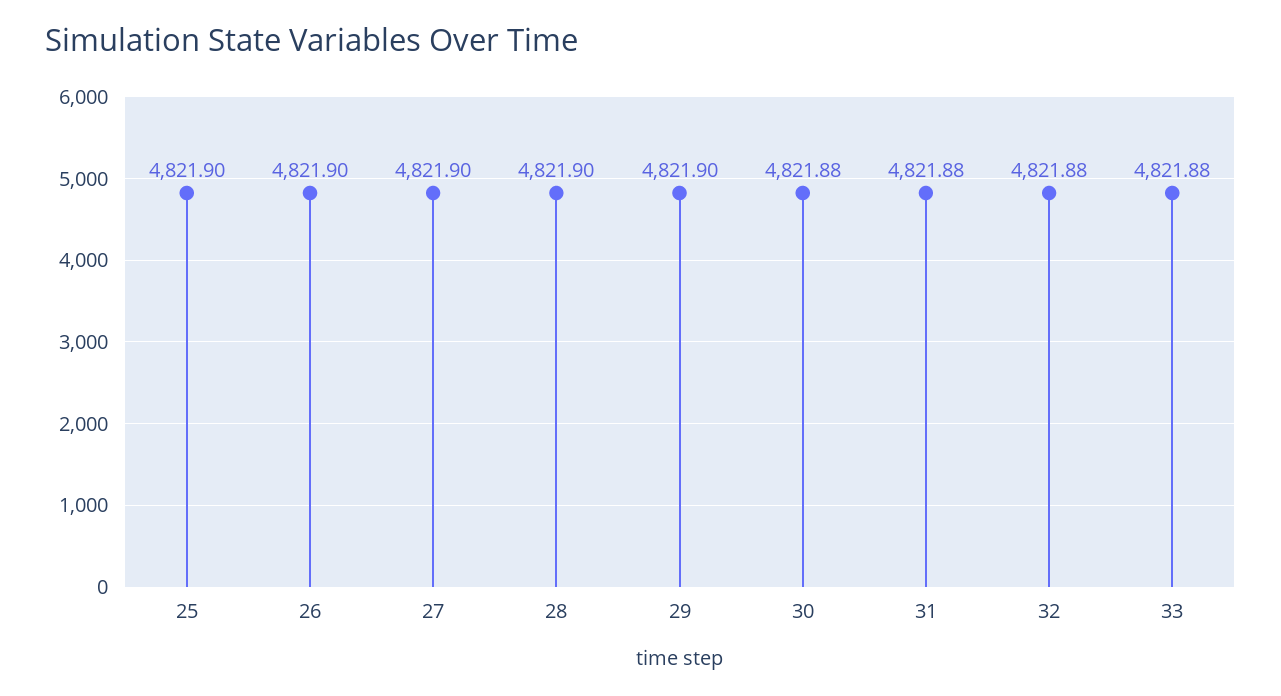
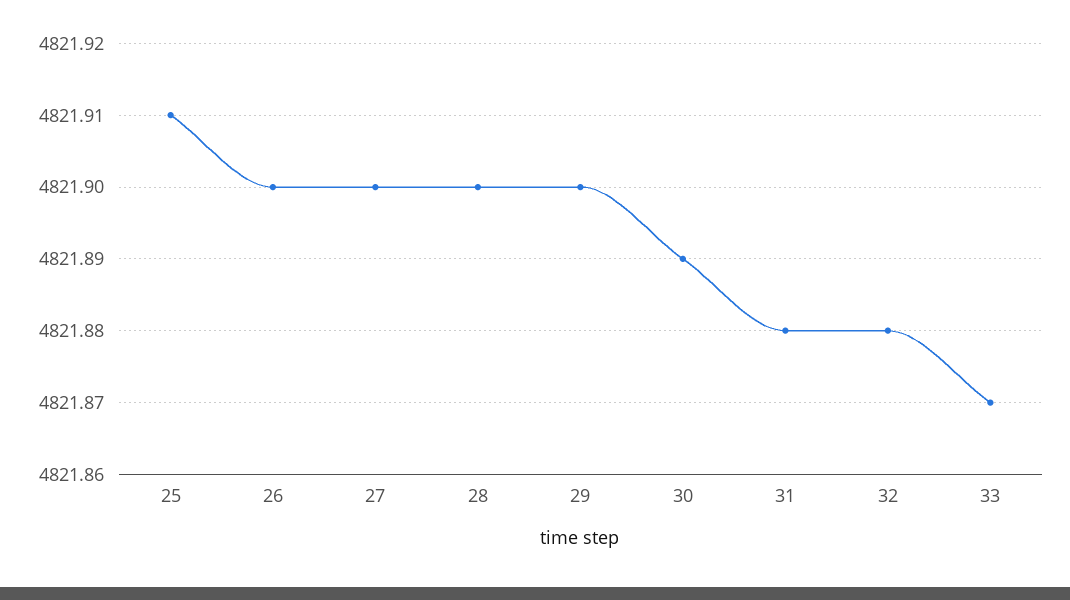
25: 4821.9 -> 4821.91
30: 4821.88 -> 4821.89
33: 4821.88 -> 4821.87

